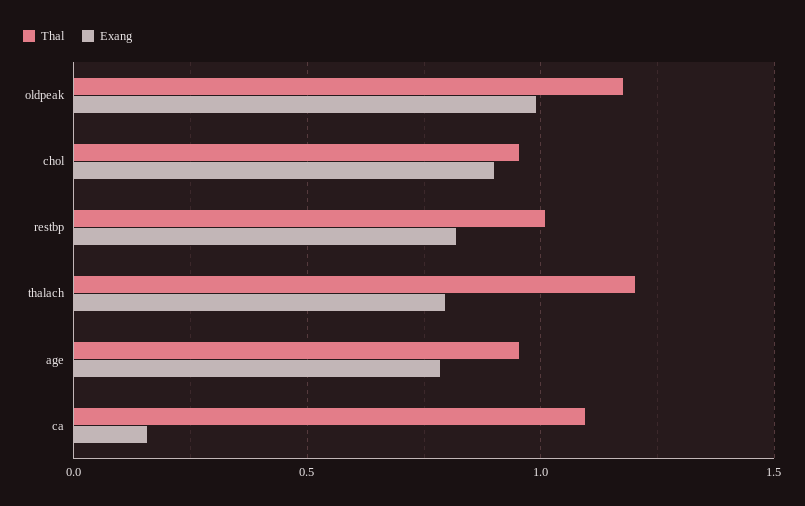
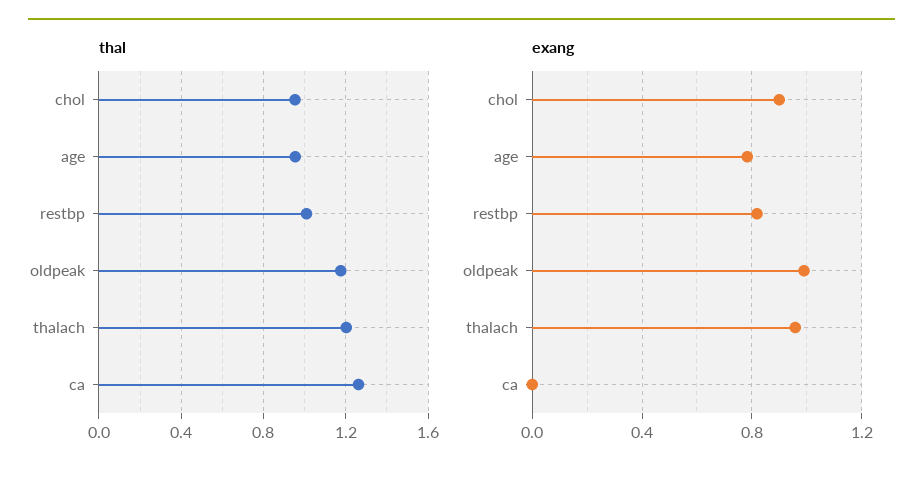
Exang, thalach: 0.8 -> 0.95
Thal, ca: 1.1 -> 1.25
Exang, ca: 0.15 -> 0

